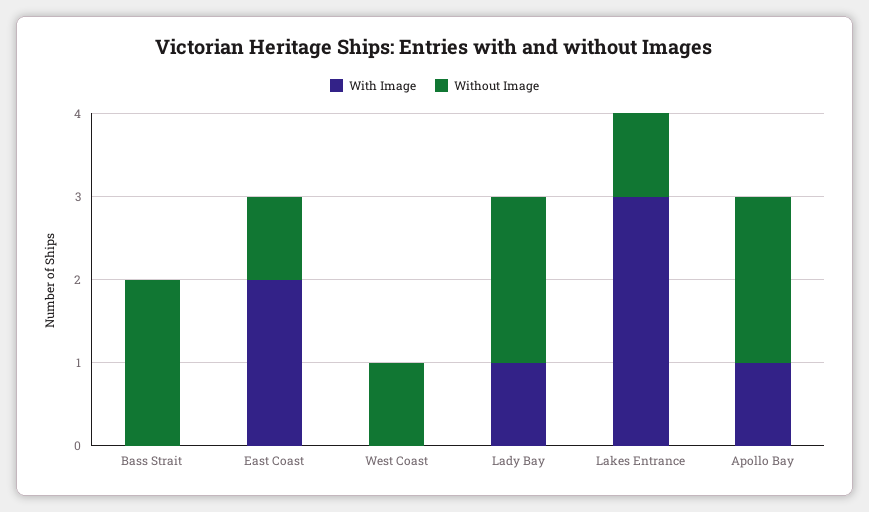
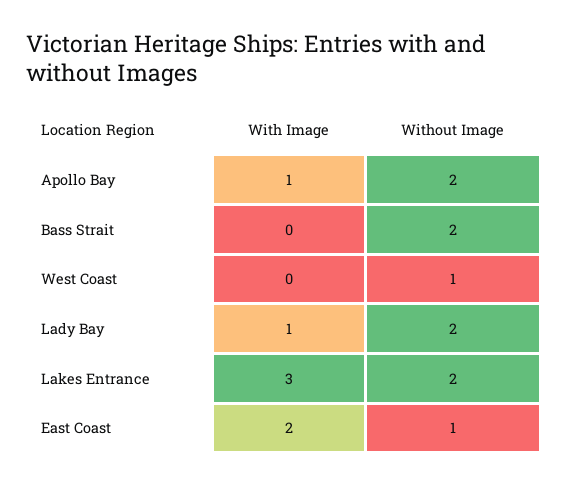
Without Image, Lakes Entrance: 1 -> 2

